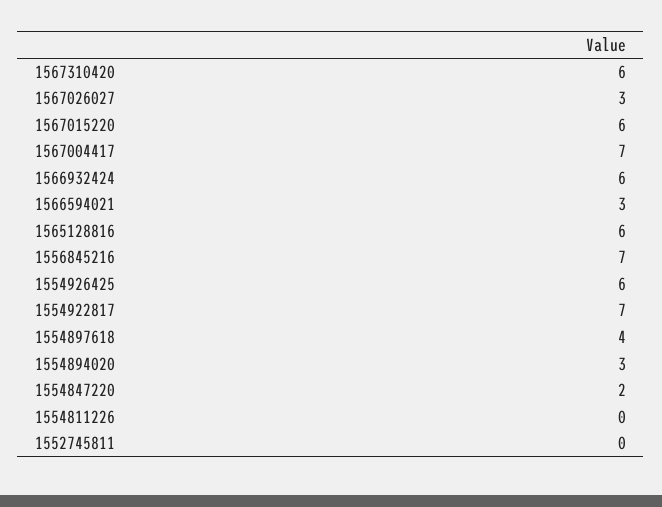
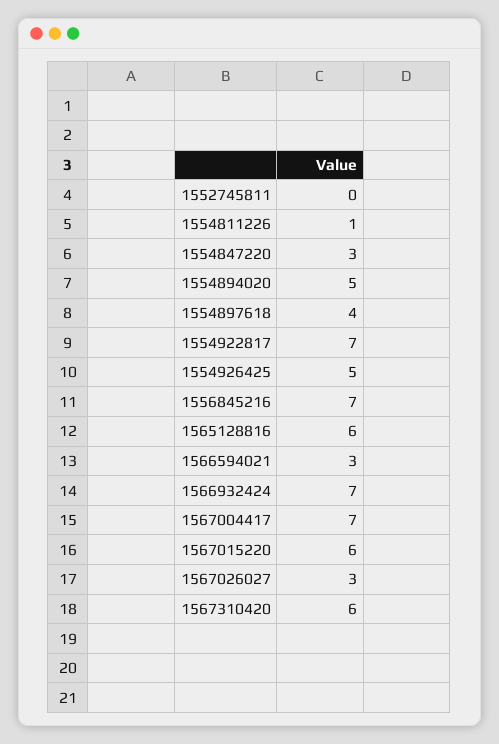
1566932424: 6 -> 7
1554926425: 6 -> 5
1554894020: 3 -> 5
1554847220: 2 -> 3
1554811226: 0 -> 1

